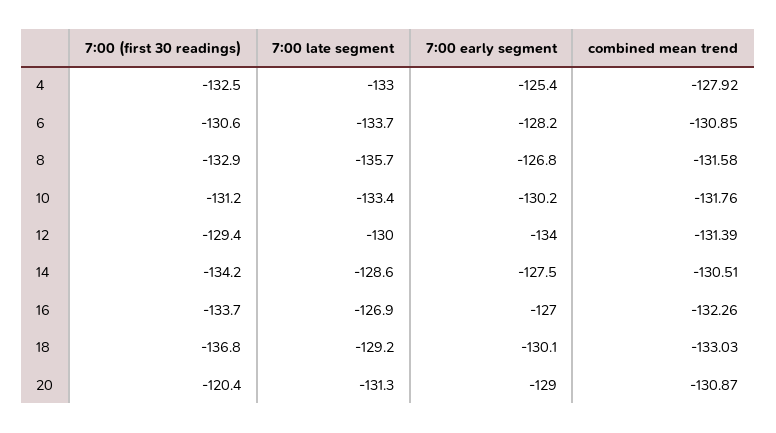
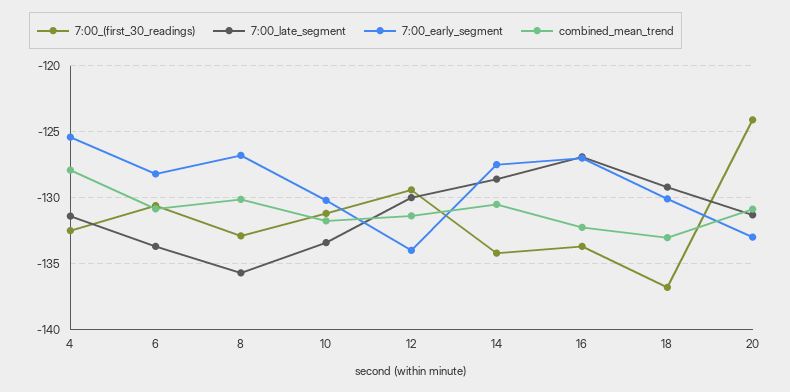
7:00 late segment, 4: -133 -> -131.5
combined mean trend, 8: -131.58 -> -130
7:00 (first 30 readings), 20: -120.4 -> -124
7:00 early segment, 20: -129 -> -133

